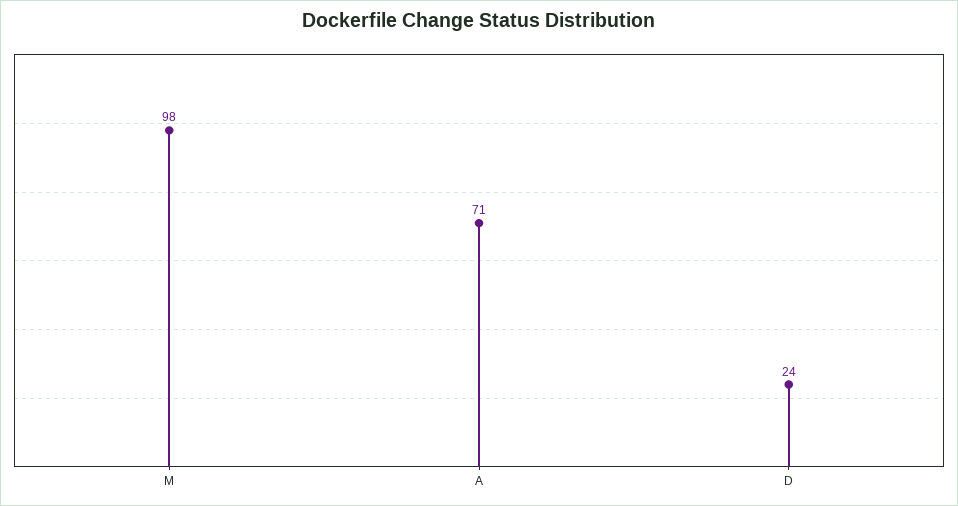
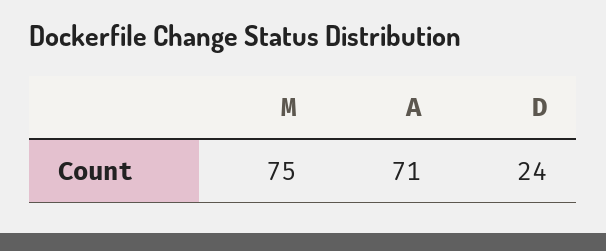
M: 98 -> 75

